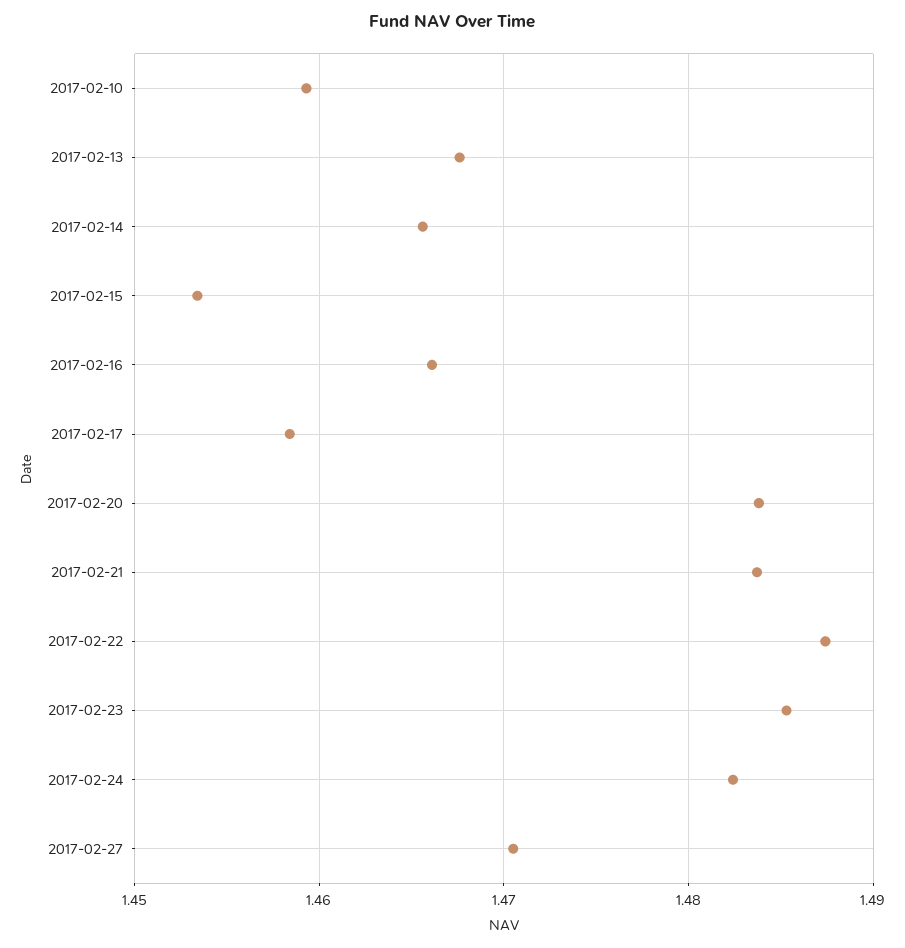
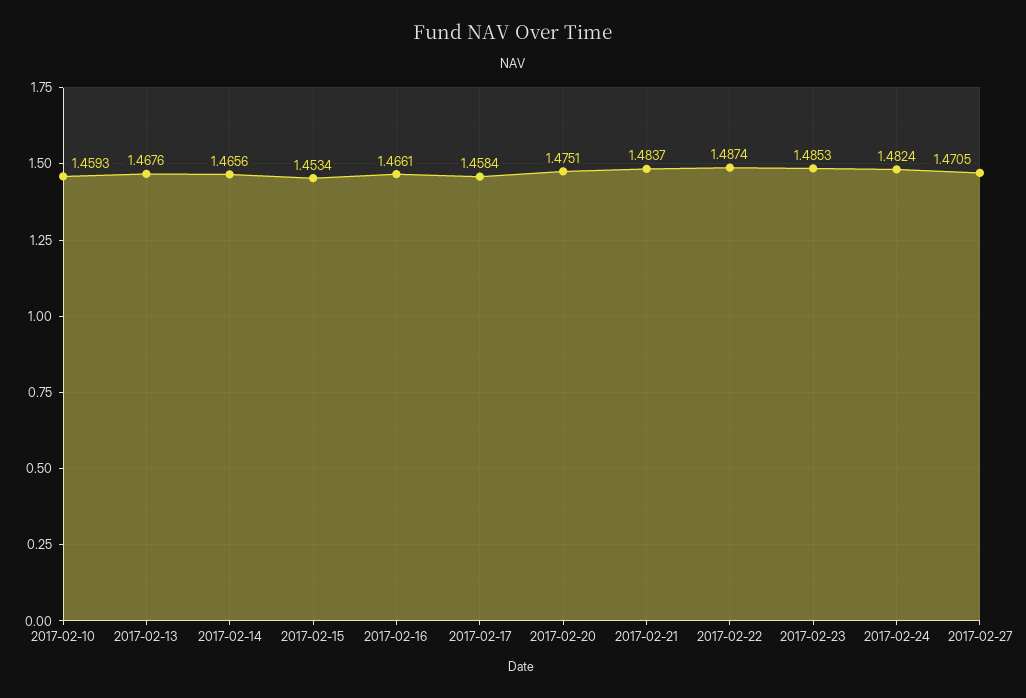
2017-02-20: 1.484 -> 1.4751

